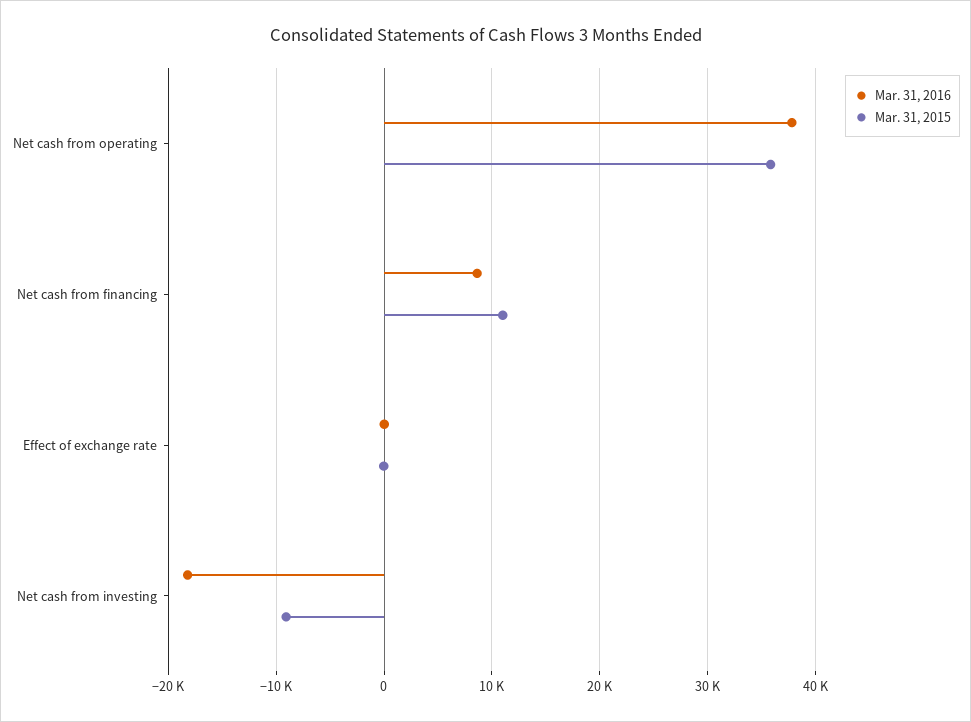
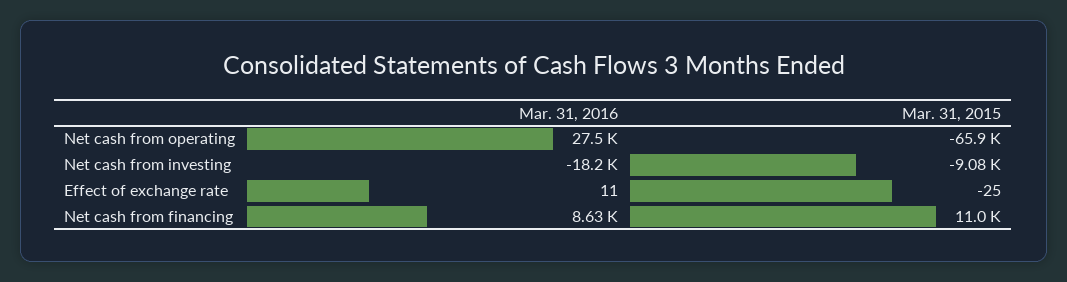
Mar. 31, 2016, Net cash from operating: 38000 -> 27500
Mar. 31, 2015, Net cash from operating: 36000 -> -65900

